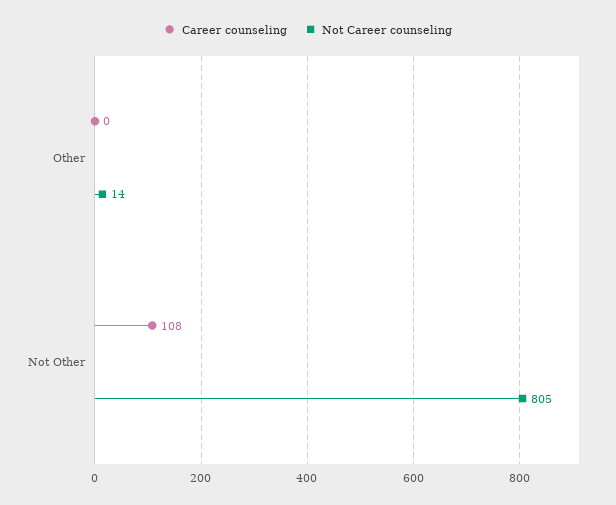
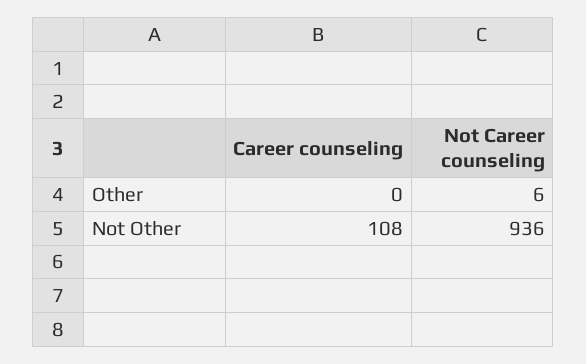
Not Career counseling, Other: 14 -> 6
Not Career counseling, Not Other: 805 -> 936

